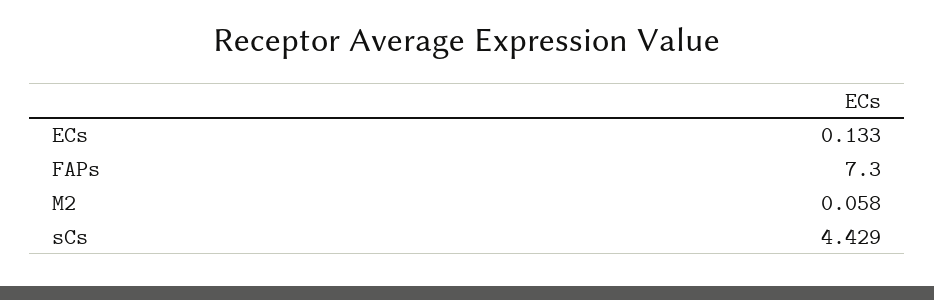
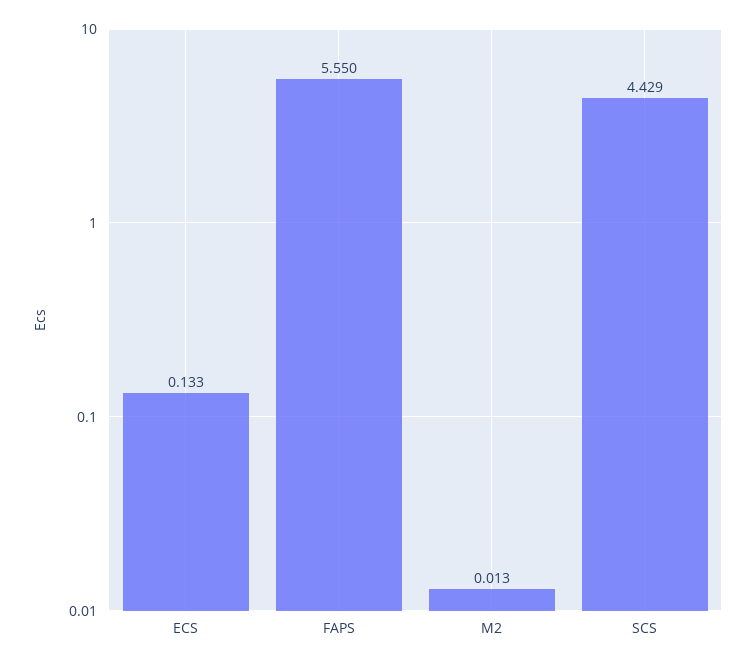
FAPs: 7.3 -> 5.55
M2: 0.058 -> 0.013

